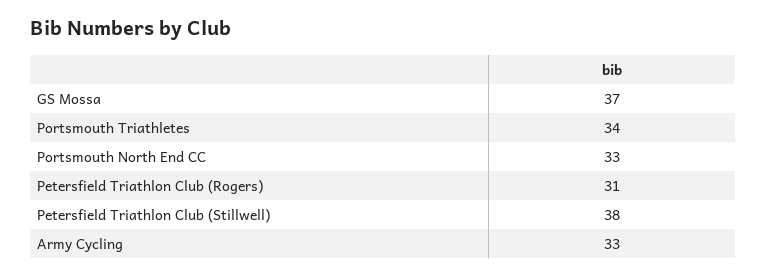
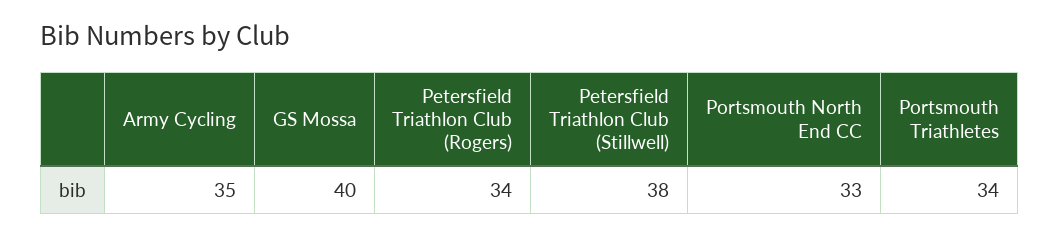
GS Mossa: 37 -> 40
Petersfield Triathlon Club (Rogers): 31 -> 34
Army Cycling: 33 -> 35

